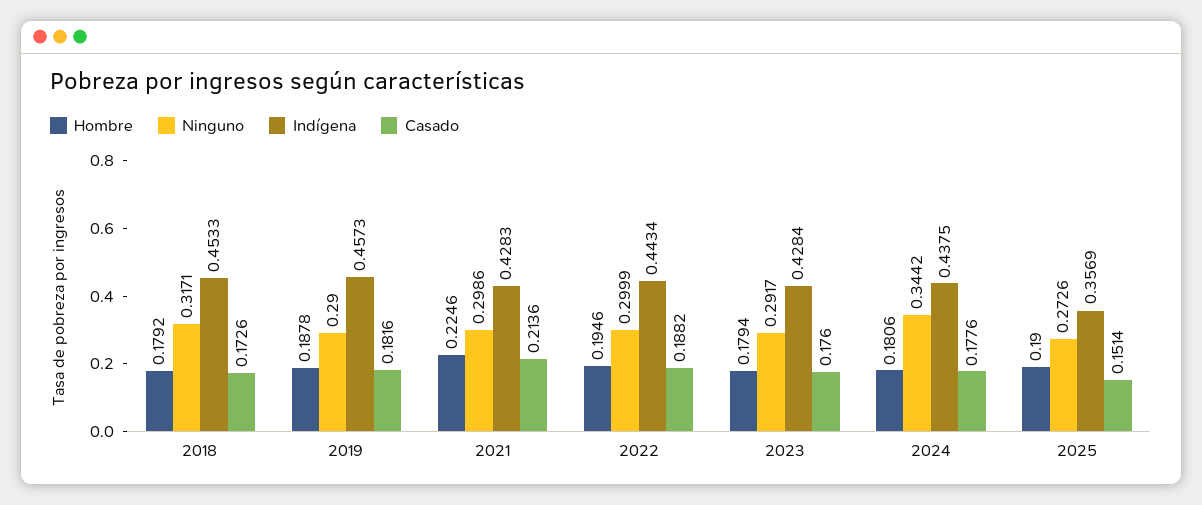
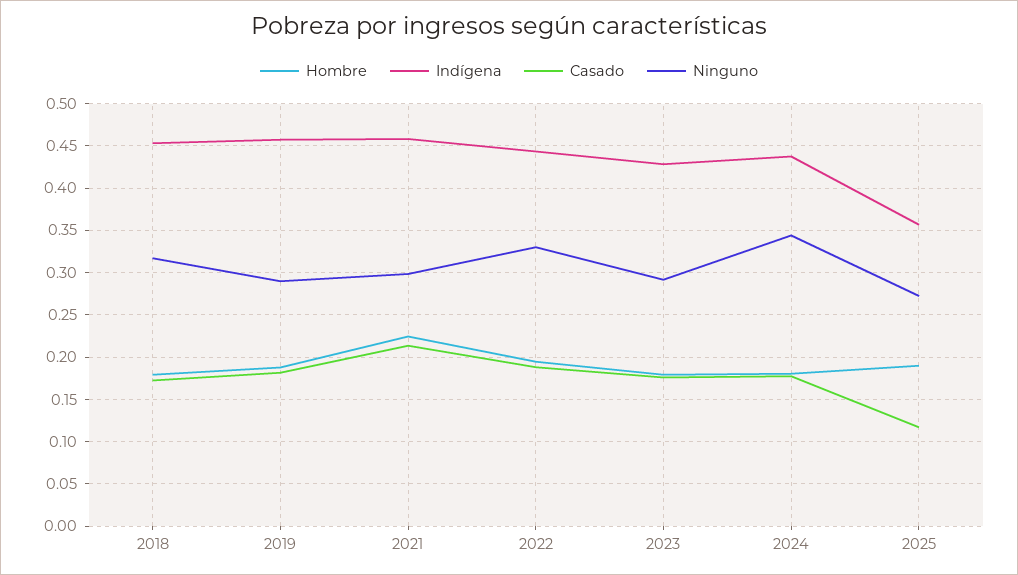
Indígena, 2021: 0.4283 -> 0.46
Ninguno, 2022: 0.2999 -> 0.33
Casado, 2025: 0.1514 -> 0.12

